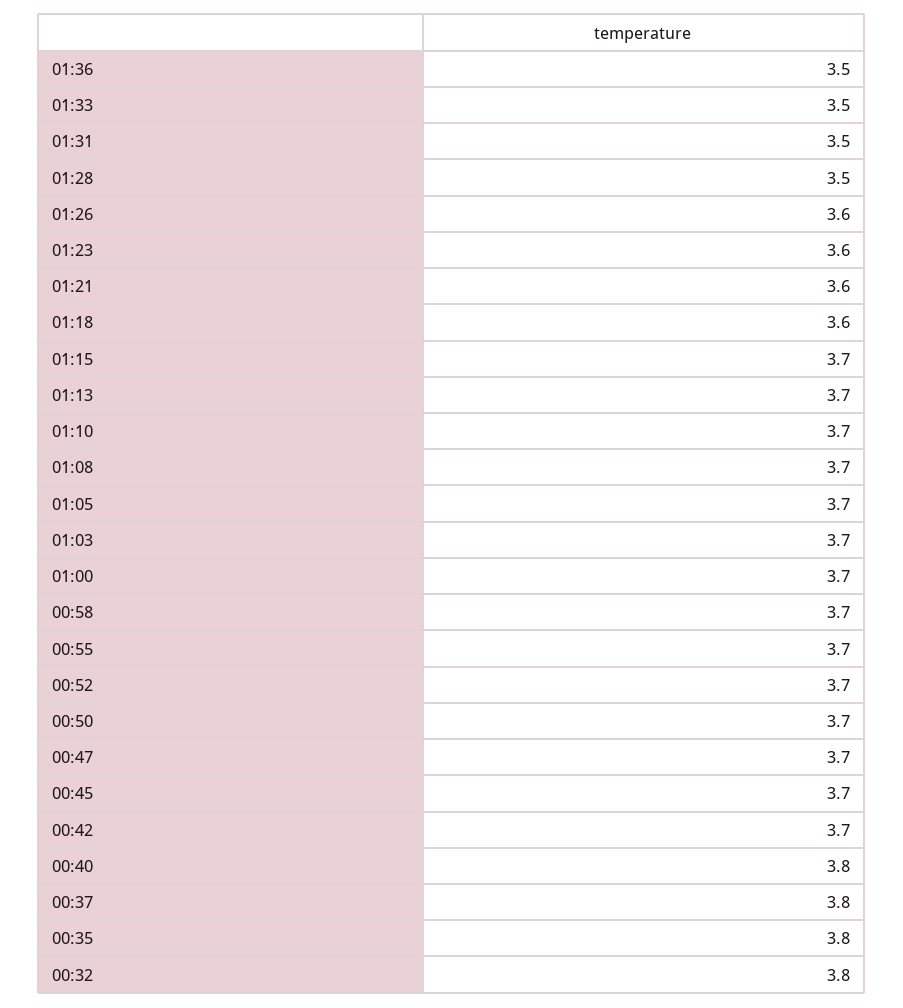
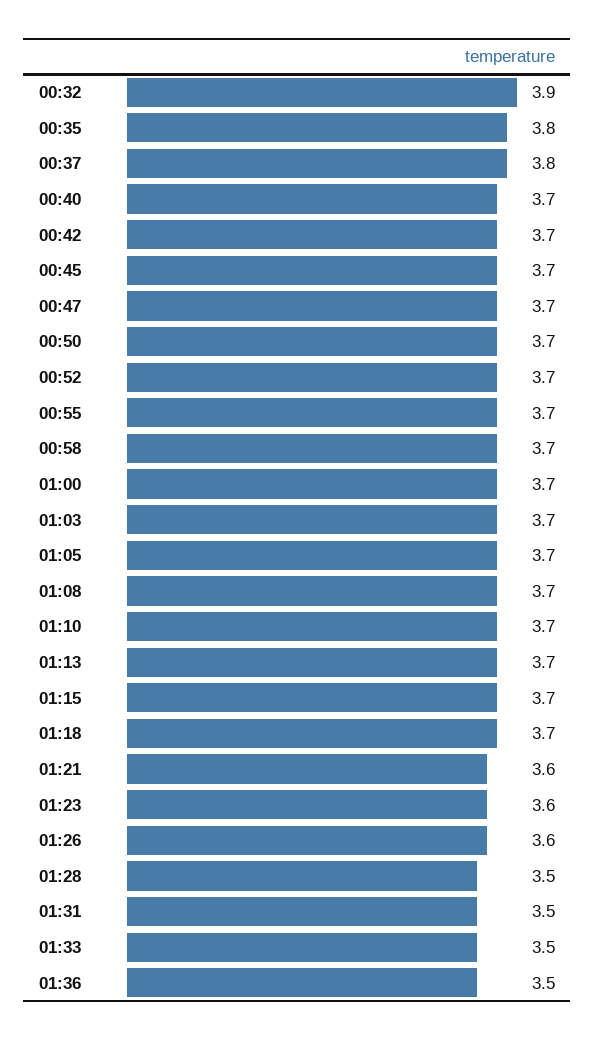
01:18: 3.6 -> 3.7
00:40: 3.8 -> 3.7
00:32: 3.8 -> 3.9

